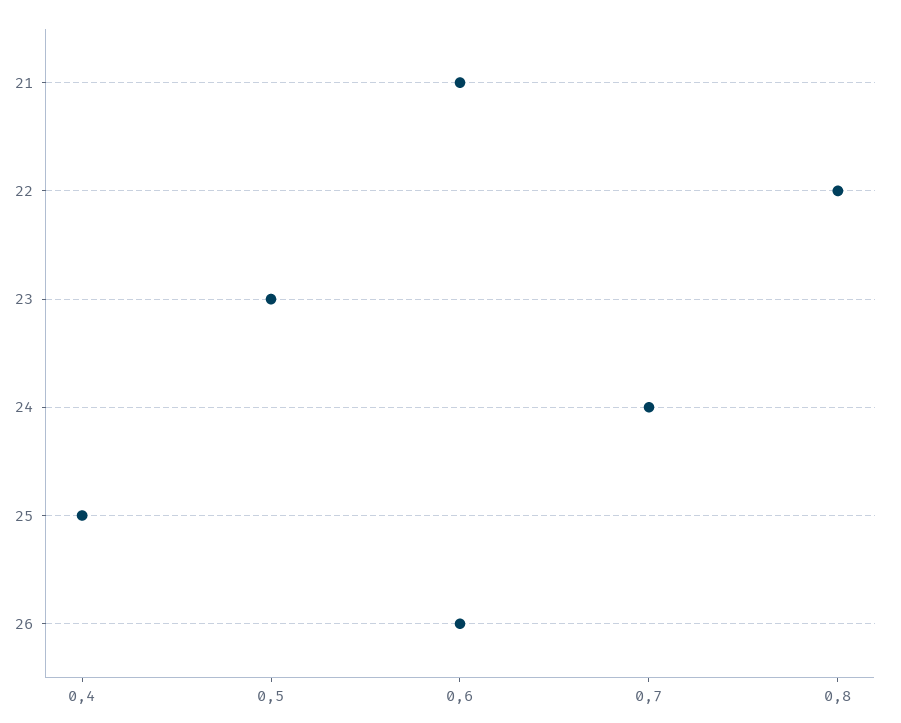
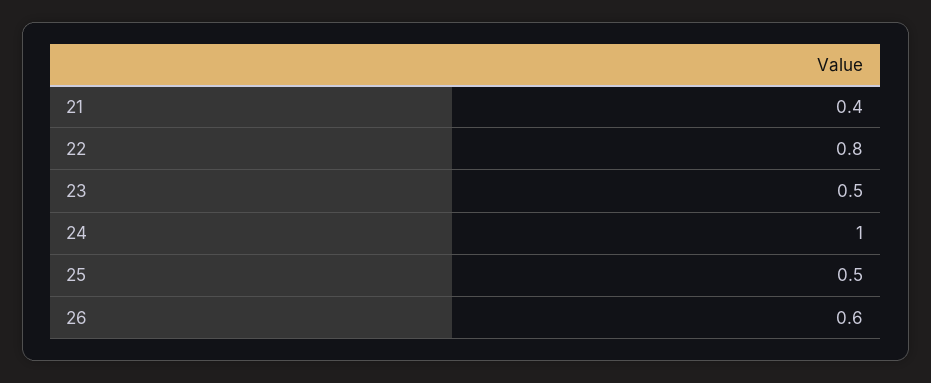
21: 0.6 -> 0.4
24: 0.7 -> 1
25: 0.4 -> 0.5

